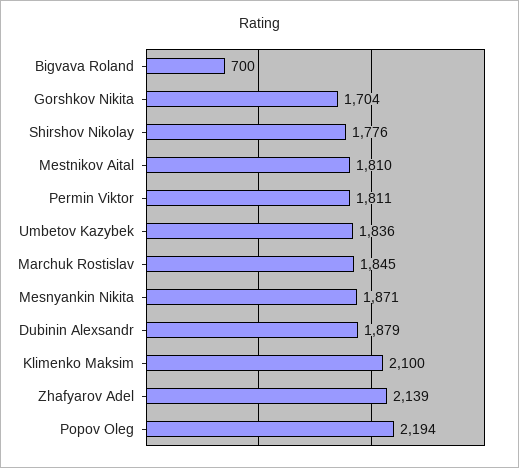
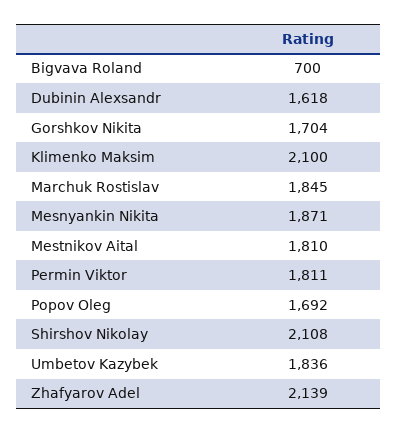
Shirshov Nikolay: 1776 -> 2108
Dubinin Alexsandr: 1879 -> 1618
Popov Oleg: 2194 -> 1692

